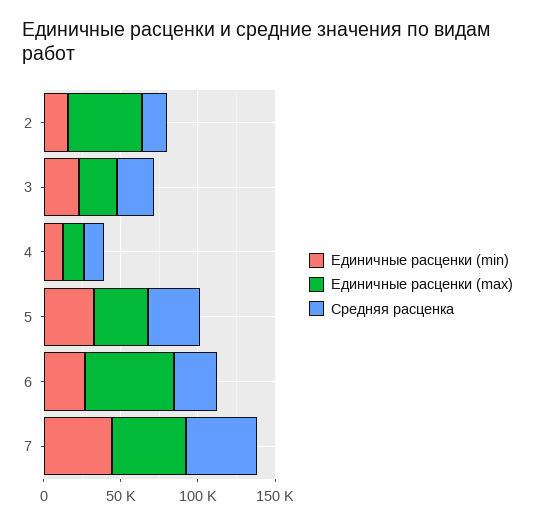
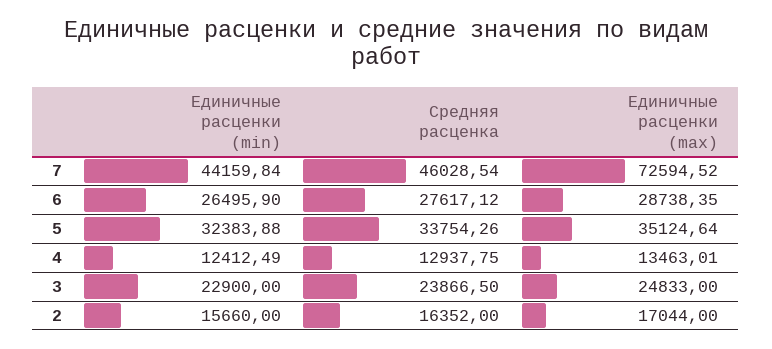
Единичные расценки (max), 2: 50000 -> 17044
Единичные расценки (max), 6: 60000 -> 28738.35
Единичные расценки (max), 7: 50000 -> 72594.52

